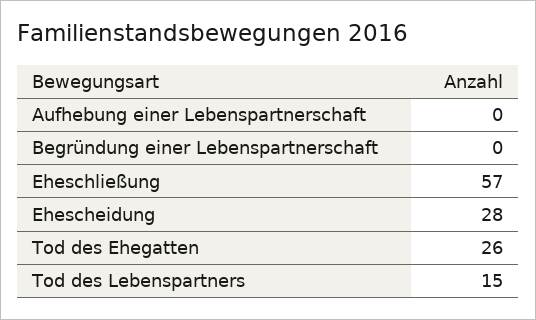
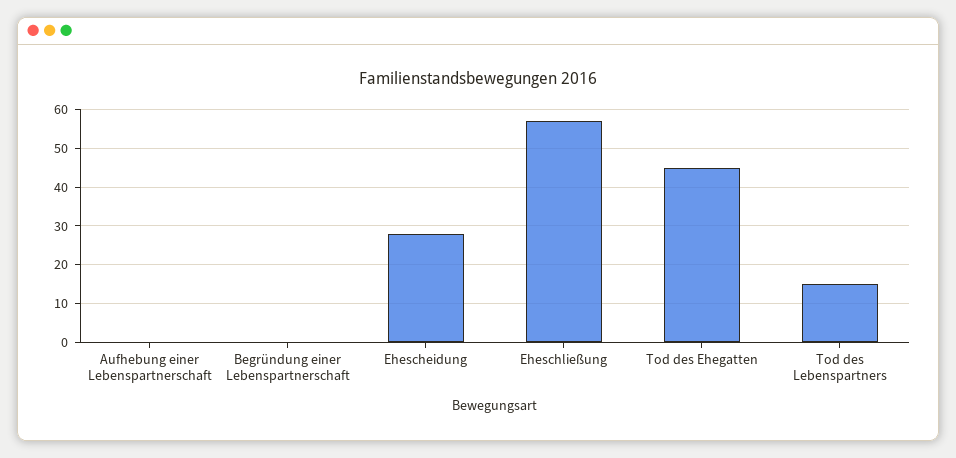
Tod des Ehegatten: 26 -> 45

